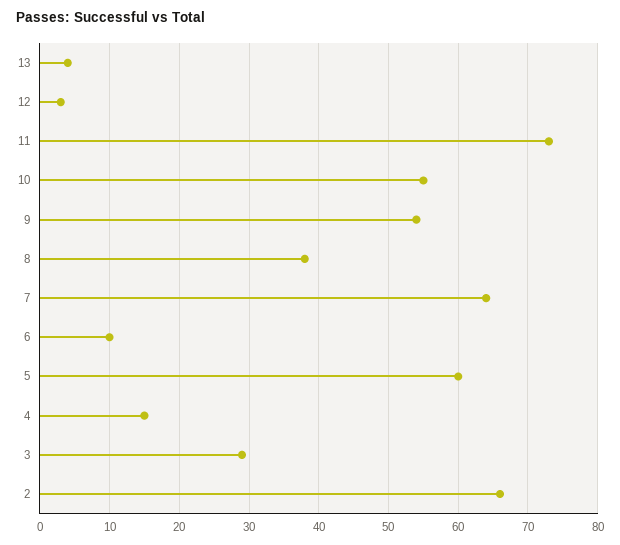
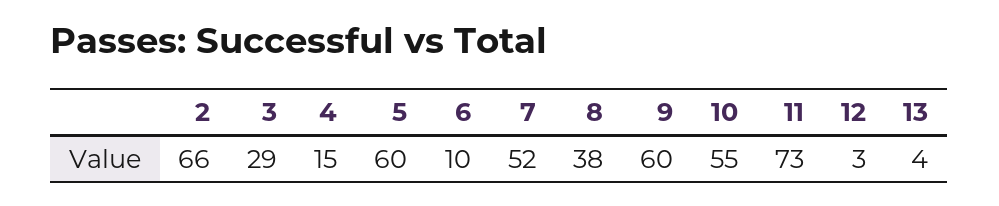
9: 54 -> 60
7: 64 -> 52

